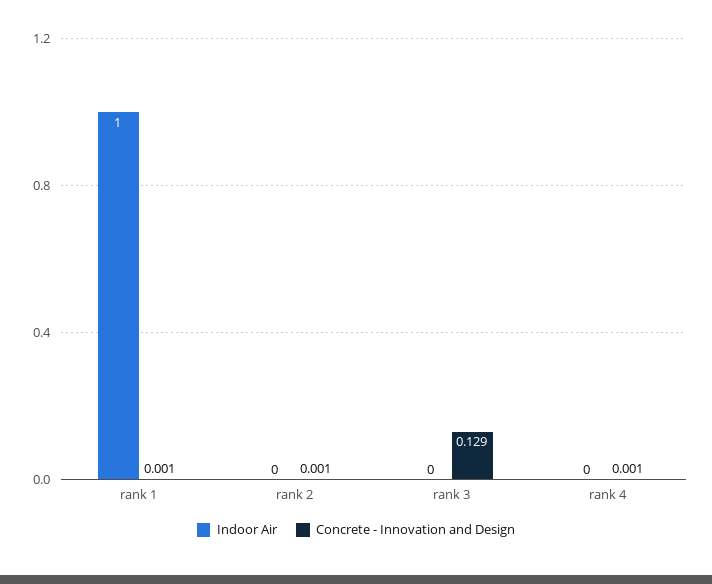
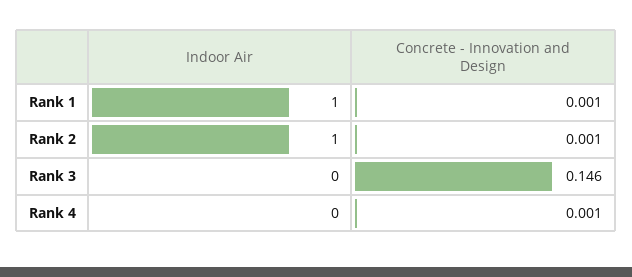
Indoor Air, rank 2: 0 -> 1
Concrete - Innovation and Design, rank 3: 0.129 -> 0.146

